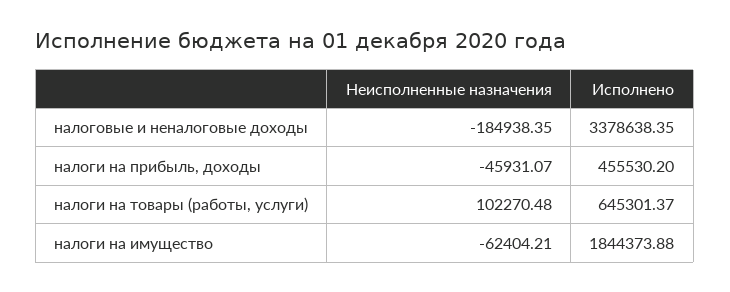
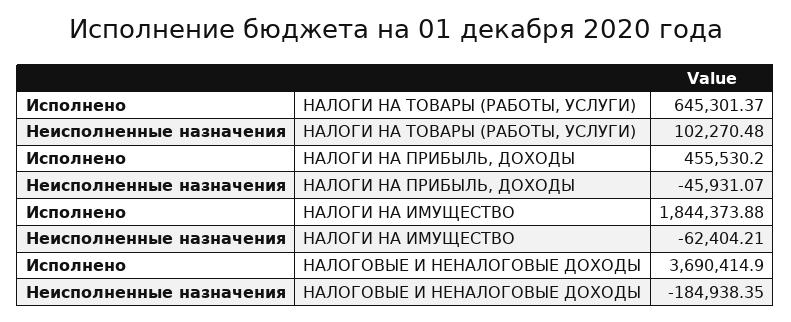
Исполнено, налоговые и неналоговые доходы: 3378638.35 -> 3690414.9

